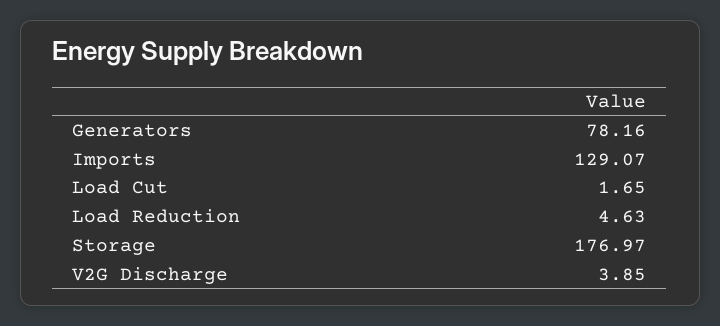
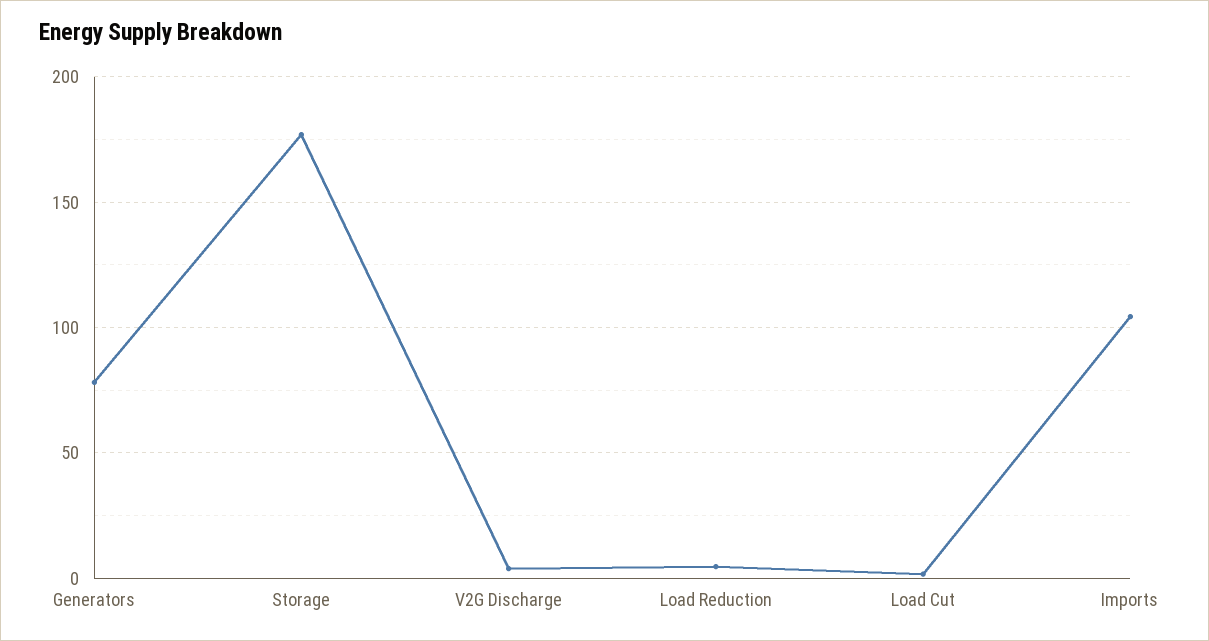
Imports: 129.07 -> 105

